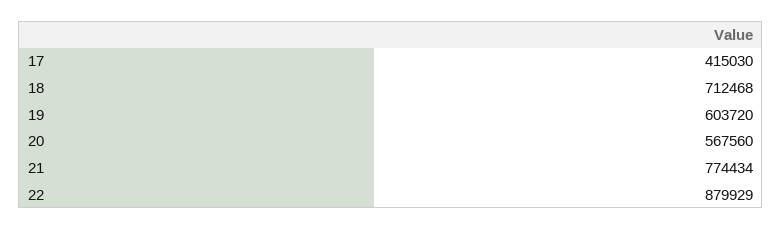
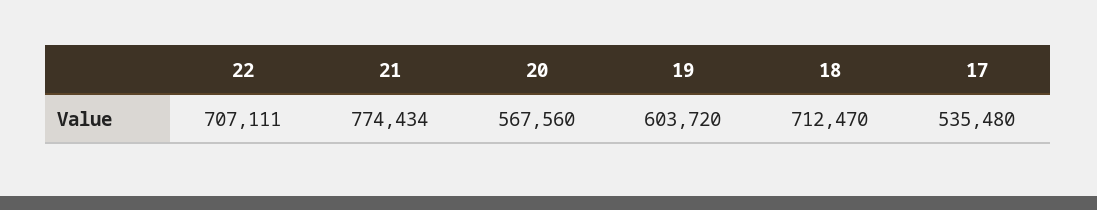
17: 415030 -> 535480
18: 712468 -> 712470
22: 879929 -> 707111

